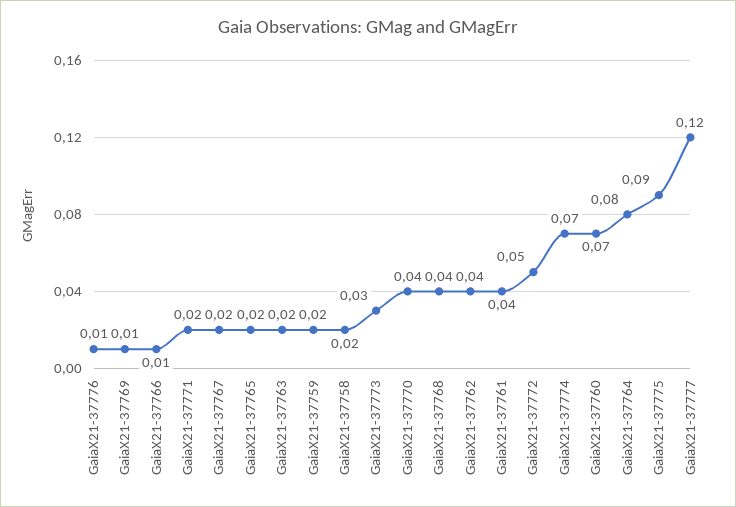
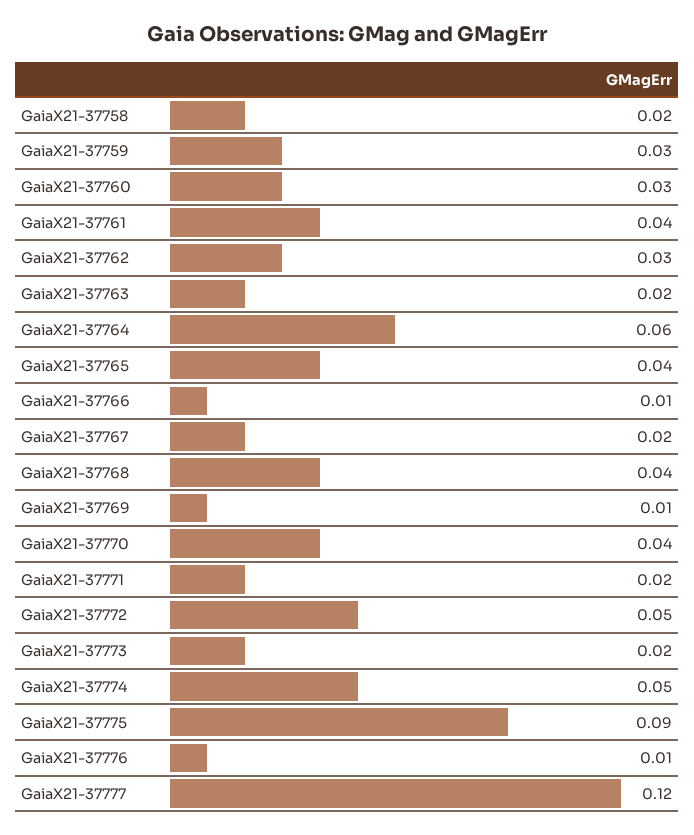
GaiaX21-37765: 0.02 -> 0.04
GaiaX21-37759: 0.02 -> 0.03
GaiaX21-37773: 0.03 -> 0.02
GaiaX21-37762: 0.04 -> 0.03
GaiaX21-37774: 0.07 -> 0.05
GaiaX21-37760: 0.07 -> 0.03
GaiaX21-37764: 0.08 -> 0.06

